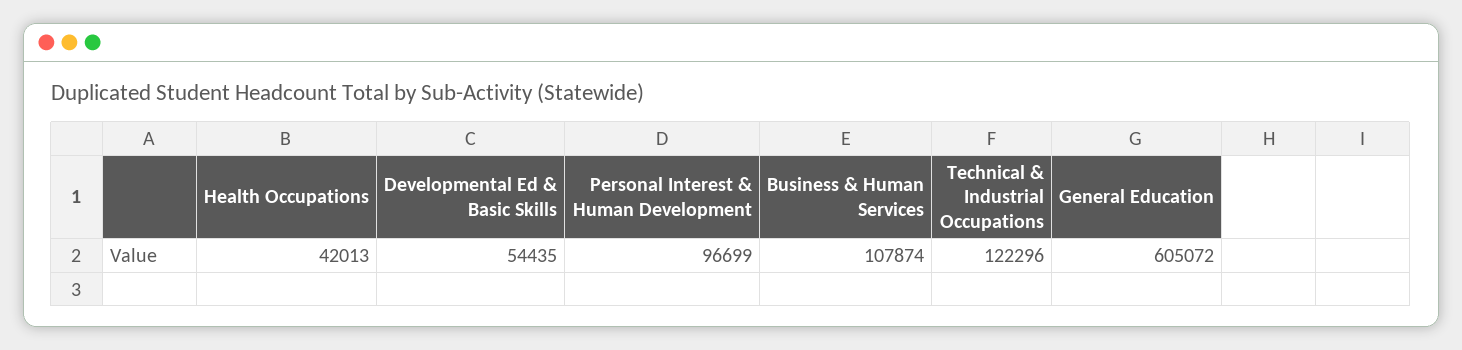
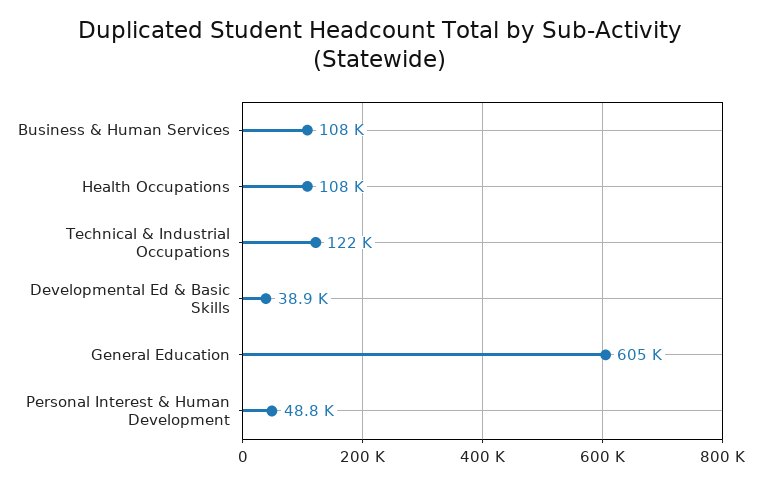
Health Occupations: 42013 -> 108000
Developmental Ed & Basic Skills: 54435 -> 38900
Personal Interest & Human Development: 96699 -> 48800

